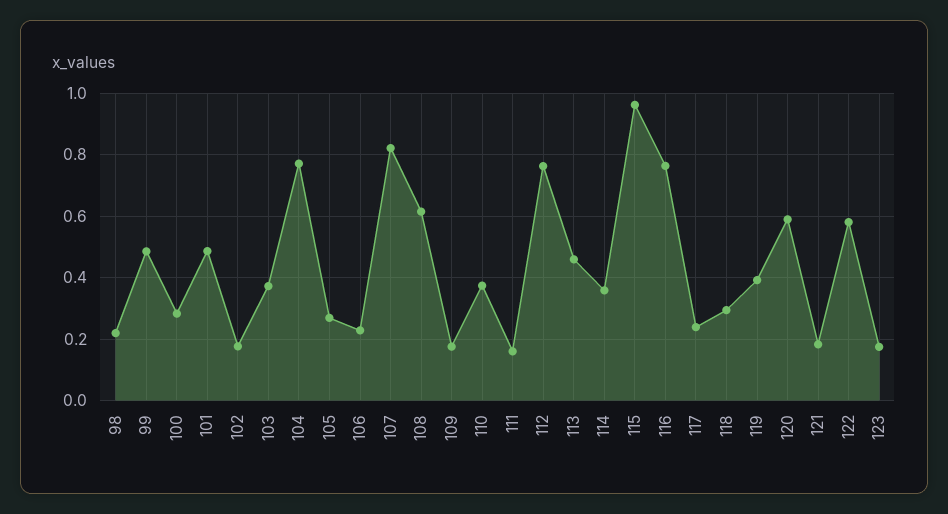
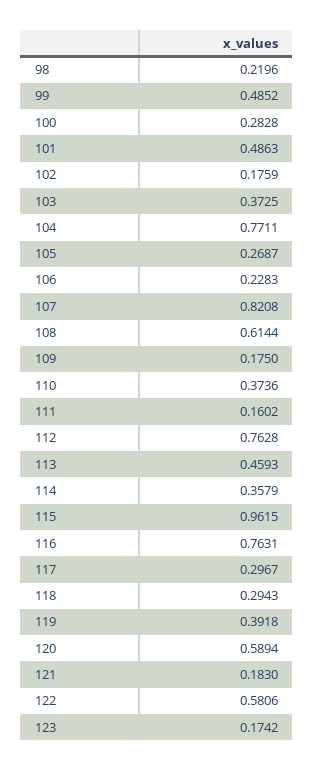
117: 0.24 -> 0.2967

